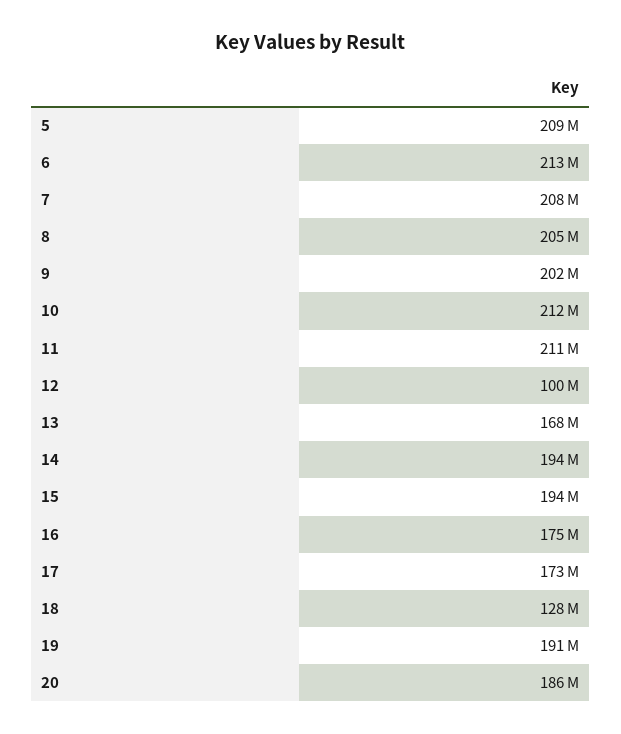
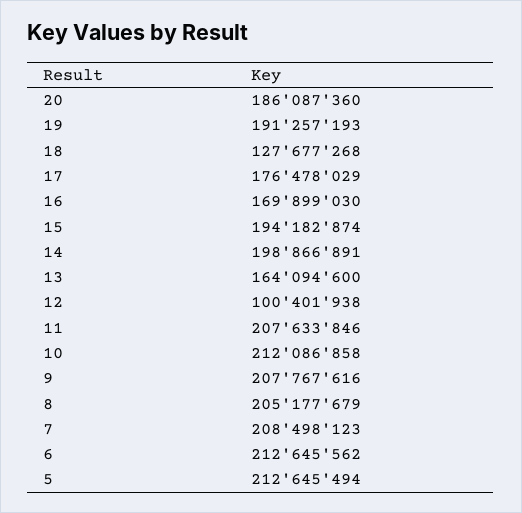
5: 209000000 -> 212645494
9: 202000000 -> 207767616
11: 211000000 -> 207633846
13: 168000000 -> 164094600
14: 194000000 -> 198866891
16: 175000000 -> 169899030
17: 173000000 -> 176478029

